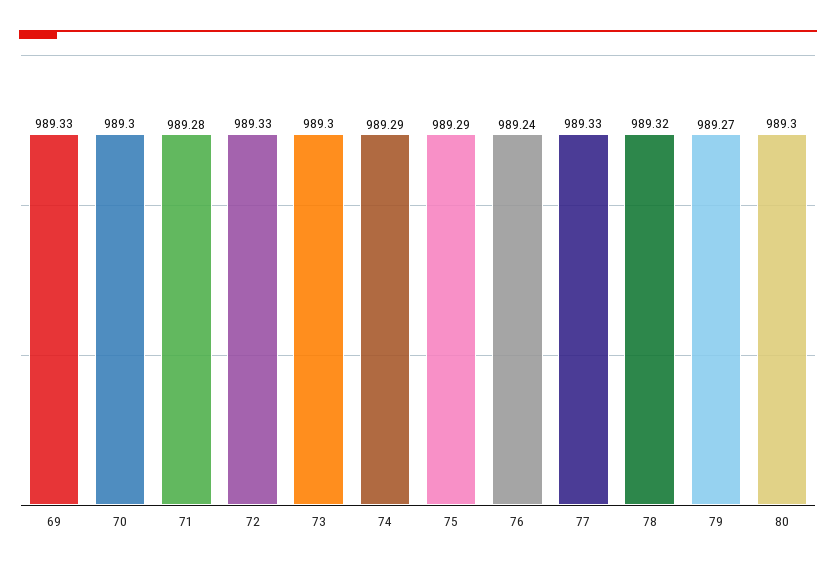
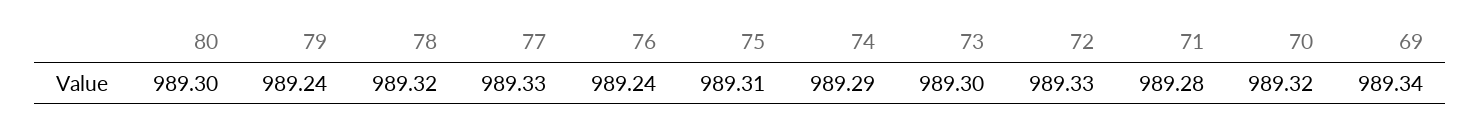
69: 989.33 -> 989.34
70: 989.3 -> 989.32
75: 989.29 -> 989.31
79: 989.27 -> 989.24

